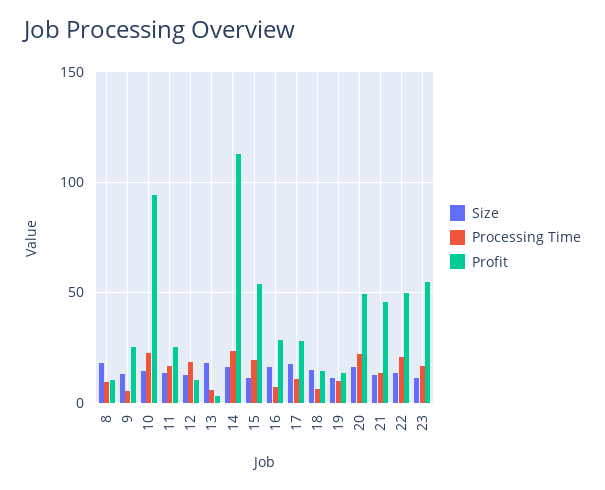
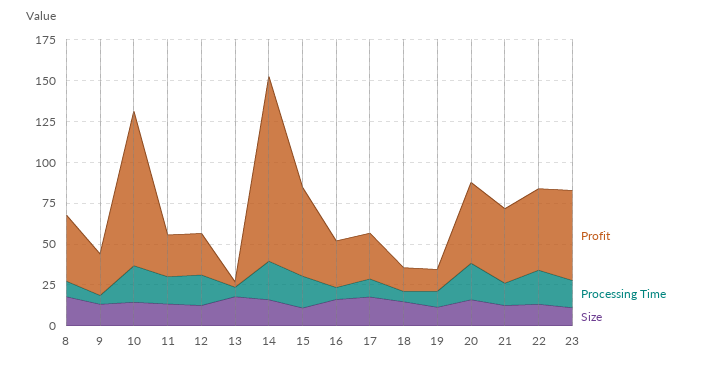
Profit, 8: 10 -> 40
Profit, 12: 10 -> 25

